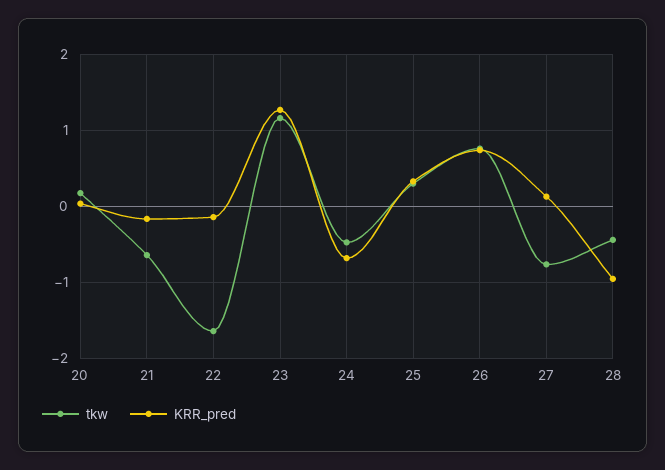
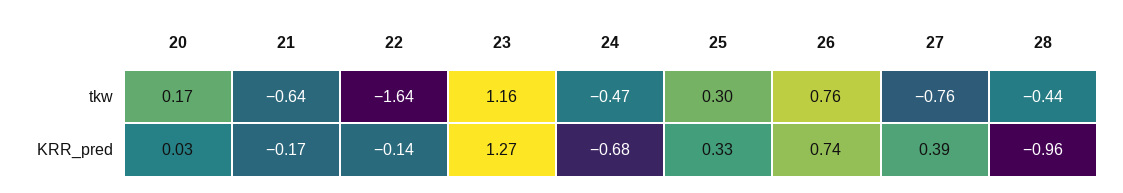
KRR_pred, 27: 0.1 -> 0.39

